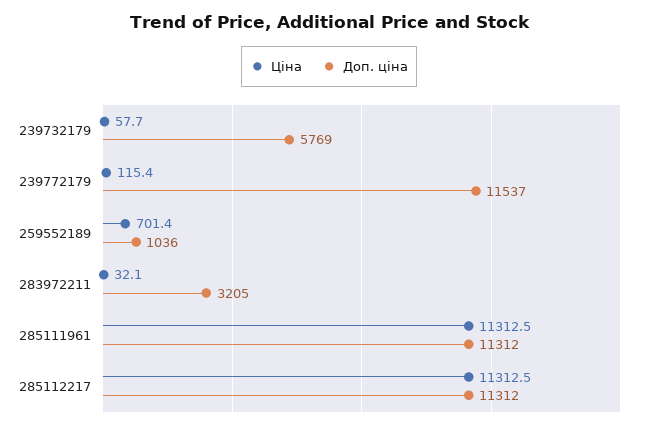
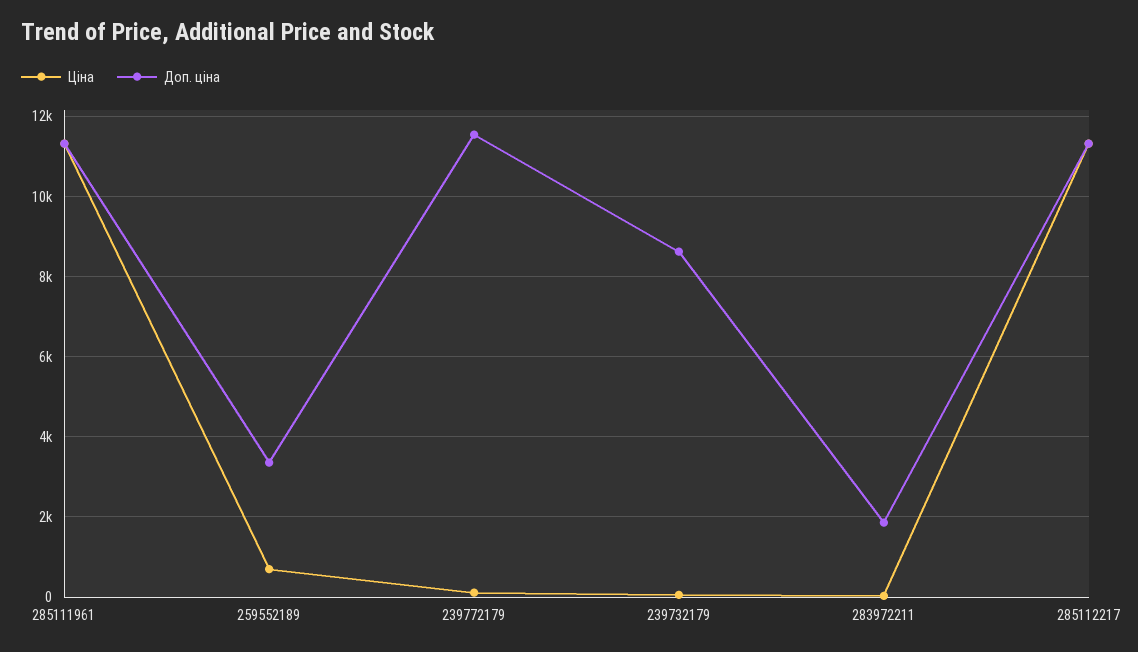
Доп. ціна, 239732179: 5769 -> 8600
Доп. ціна, 259552189: 1036 -> 3400
Доп. ціна, 283972211: 3205 -> 1800

